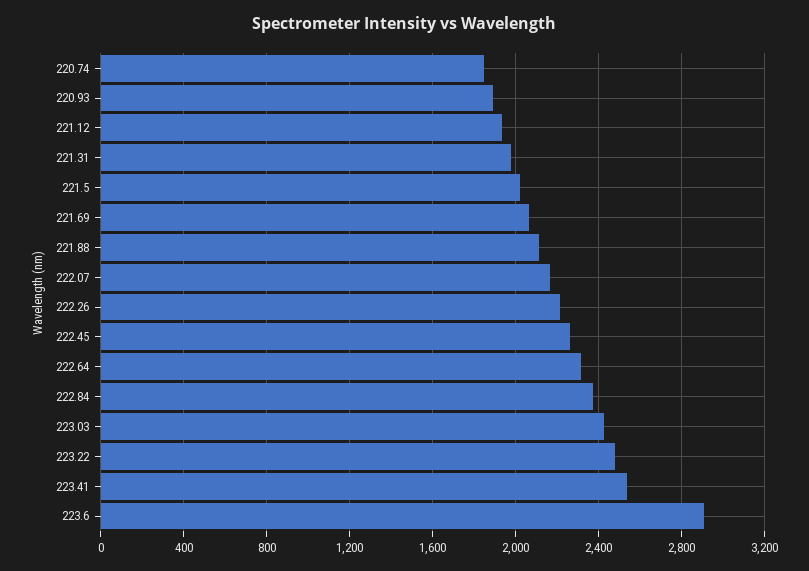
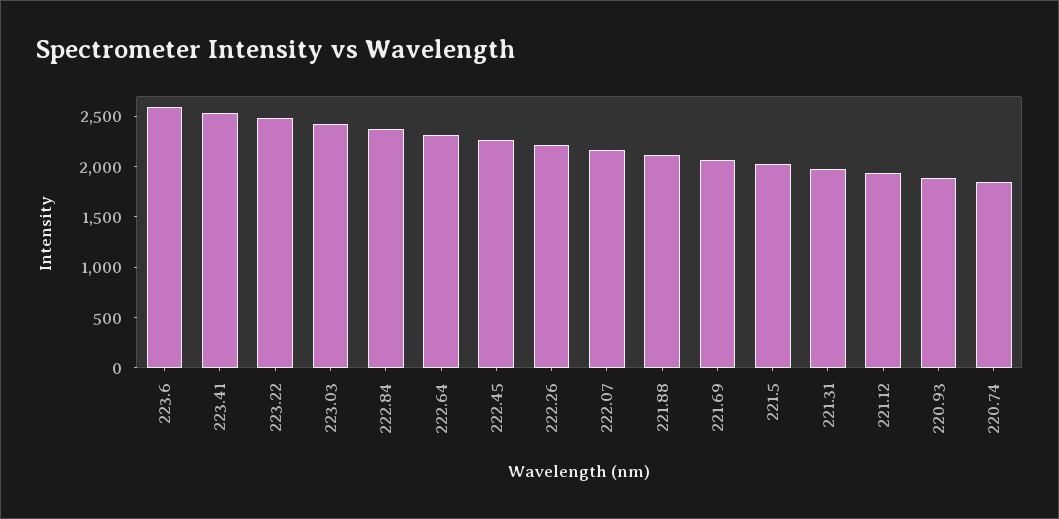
223.6: 2900 -> 2600

